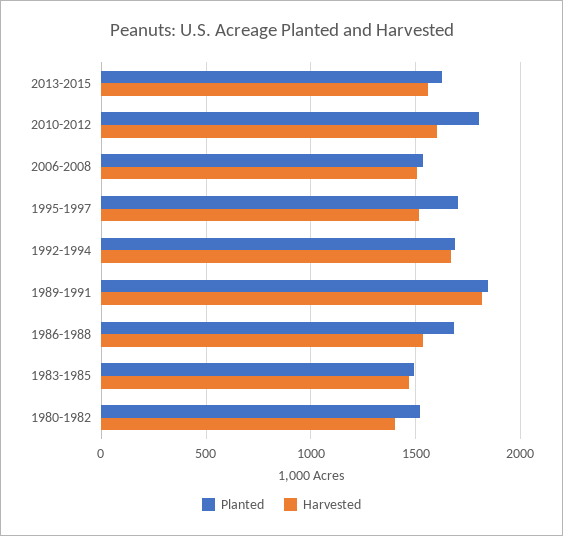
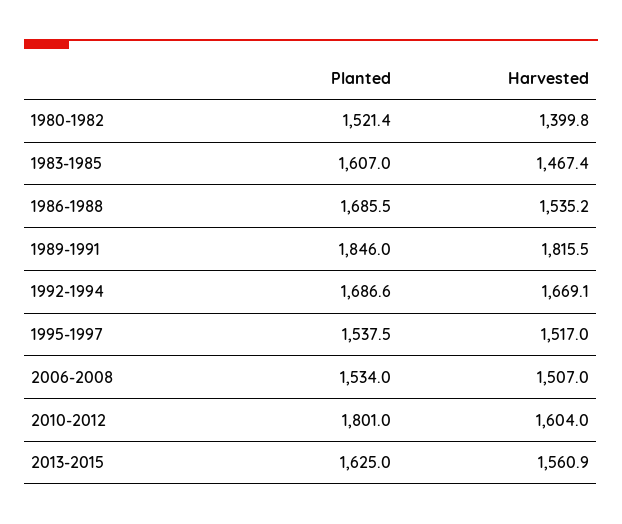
Planted, 1995-1997: 1700 -> 1537.5
Planted, 1983-1985: 1500 -> 1607

